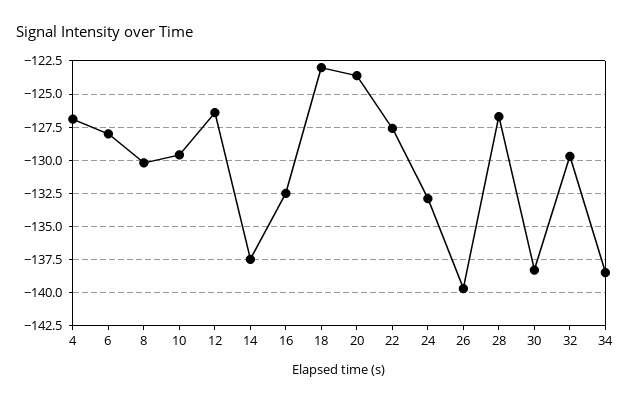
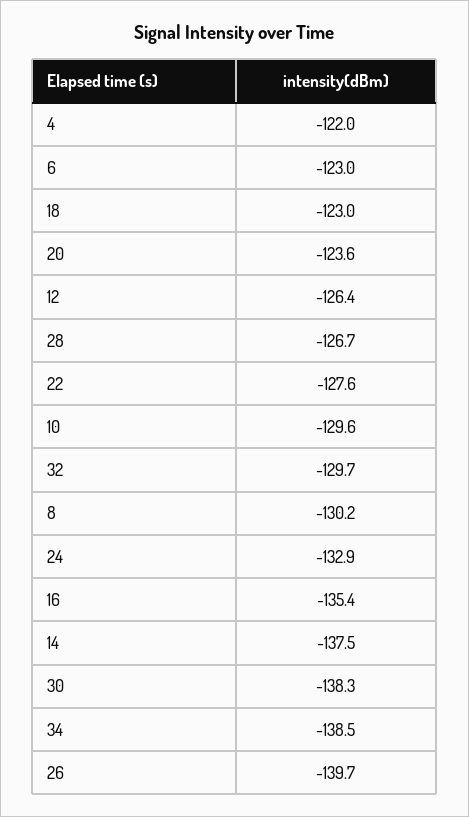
4: -127 -> -122
6: -128 -> -123
16: -132.5 -> -135.4

